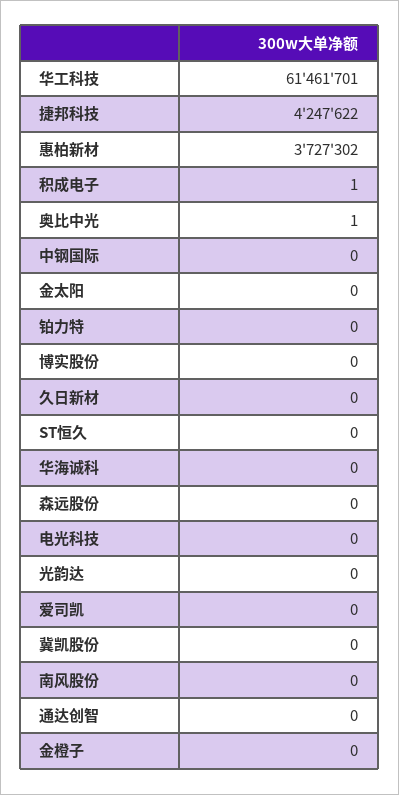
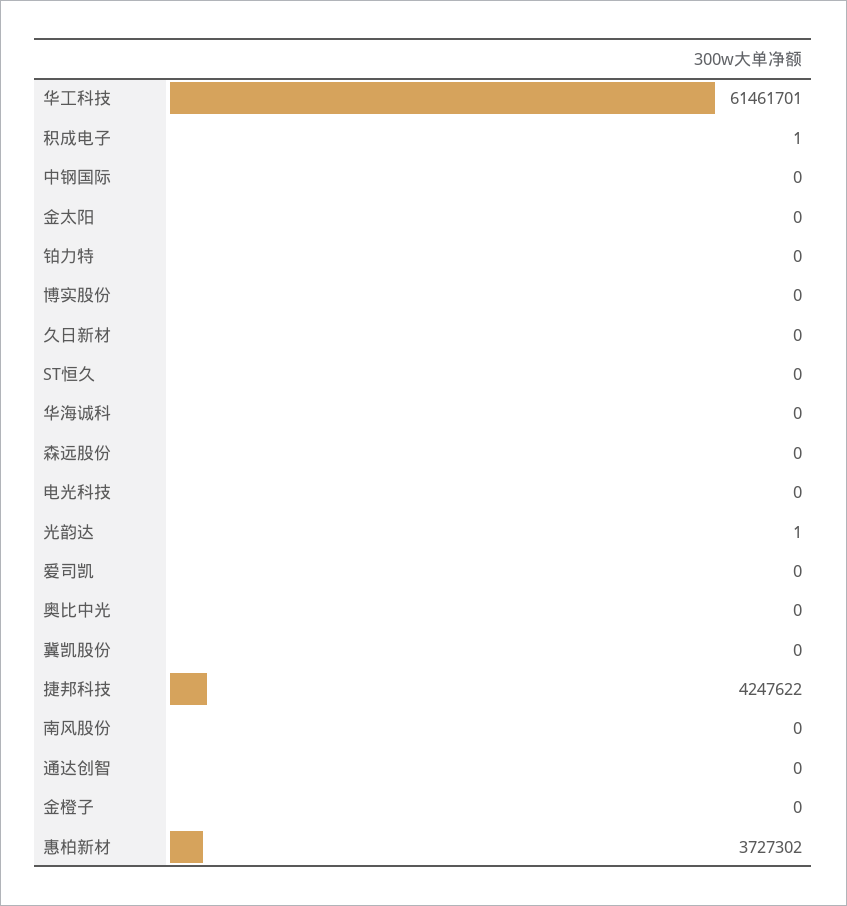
奥比中光: 1 -> 0
光韵达: 0 -> 1

